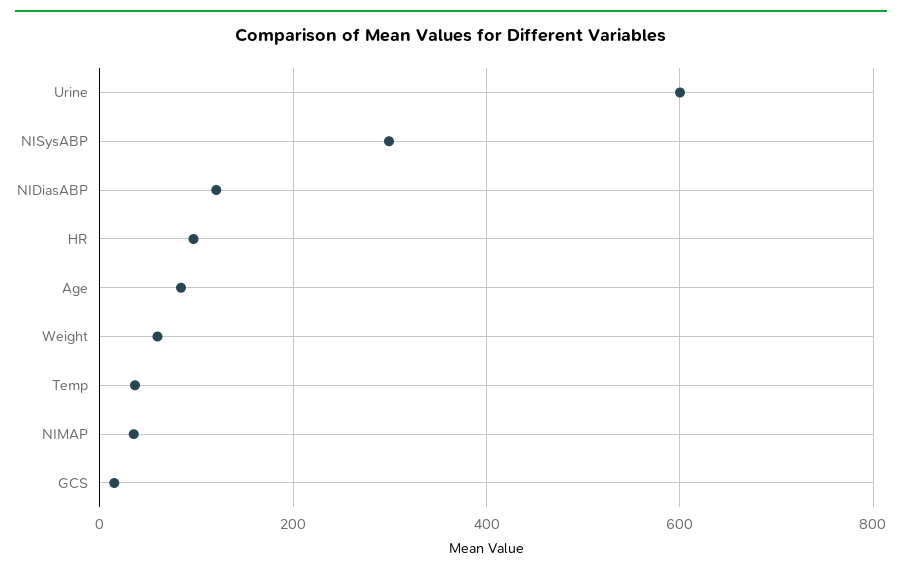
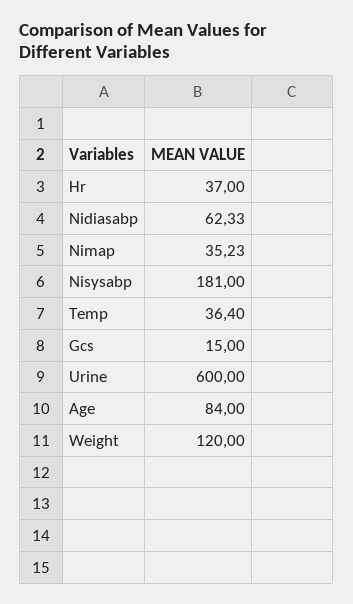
NISysABP: 300 -> 181
NIDiasABP: 120 -> 62.33
HR: 100 -> 37
Weight: 60 -> 120

